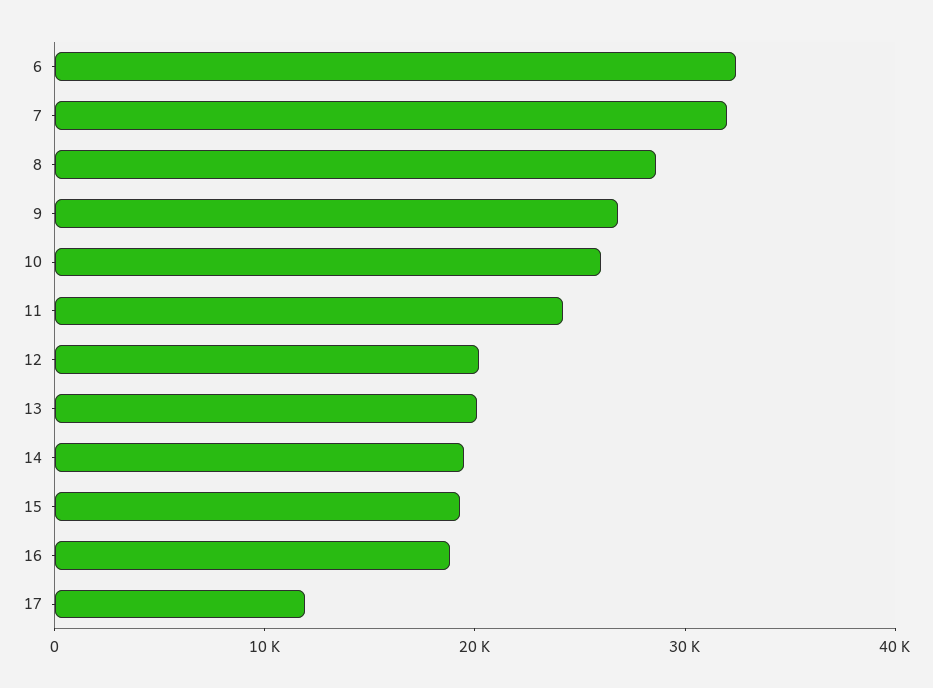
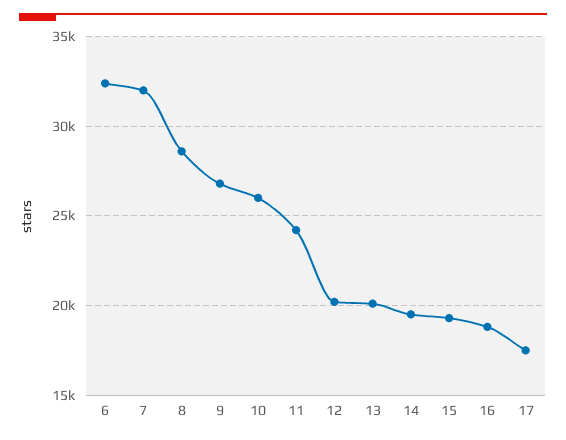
17: 12000 -> 17500

